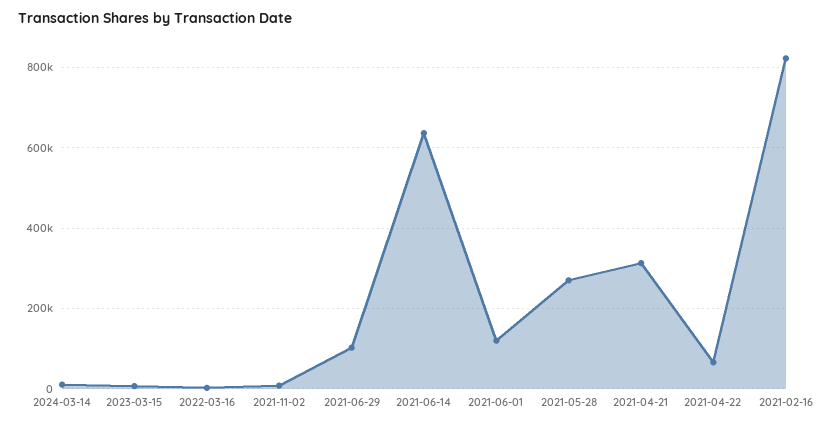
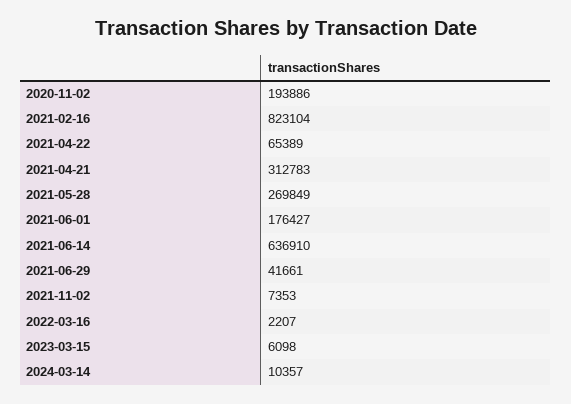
2021-06-29: 100000 -> 41661
2021-06-01: 120000 -> 176427
2020-11-02: none -> 193886

